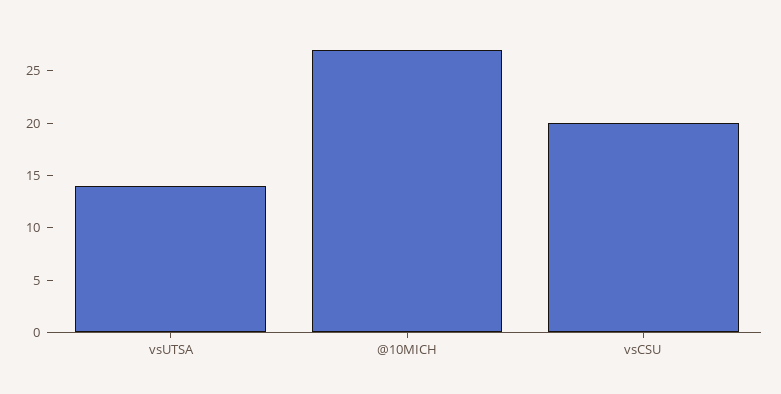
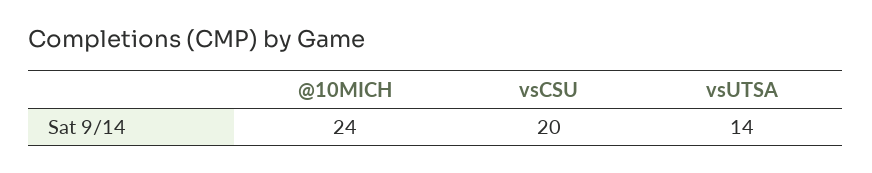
@10MICH: 27 -> 24

